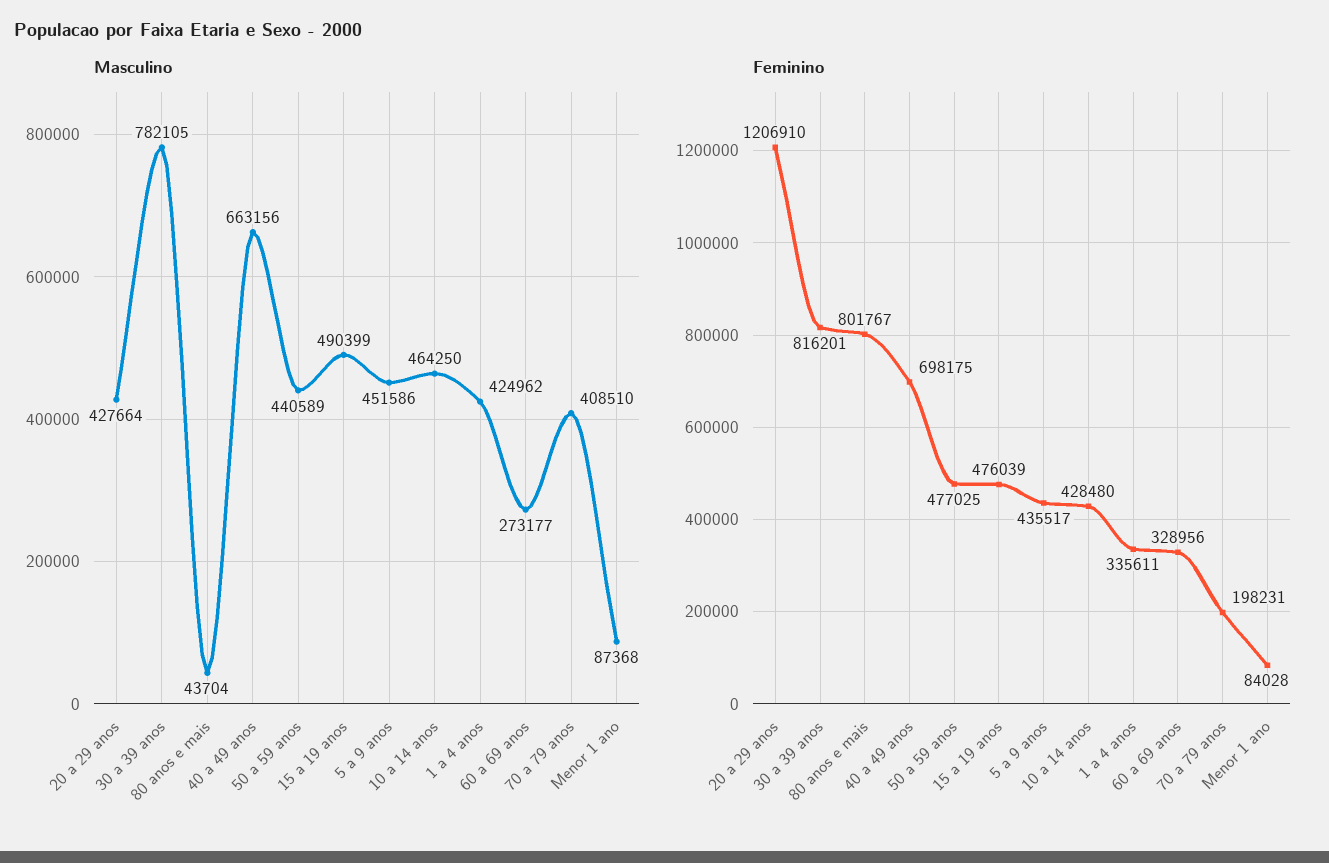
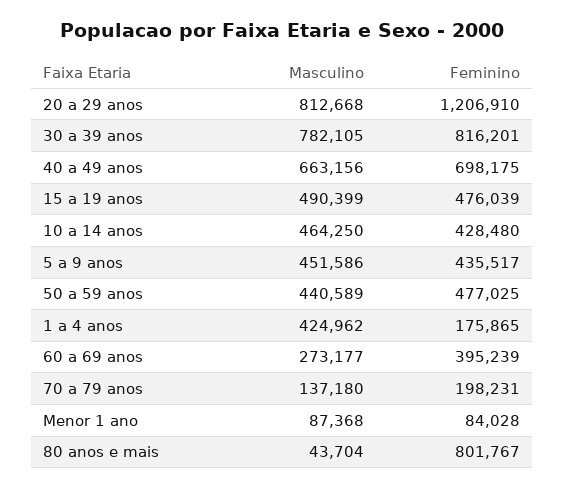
Masculino, 20 a 29 anos: 427664 -> 812668
Masculino, 70 a 79 anos: 408510 -> 137180
Feminino, 1 a 4 anos: 335611 -> 175865
Feminino, 60 a 69 anos: 328956 -> 395239

